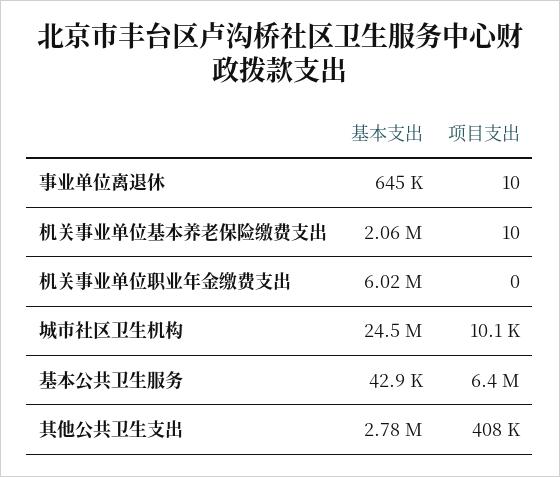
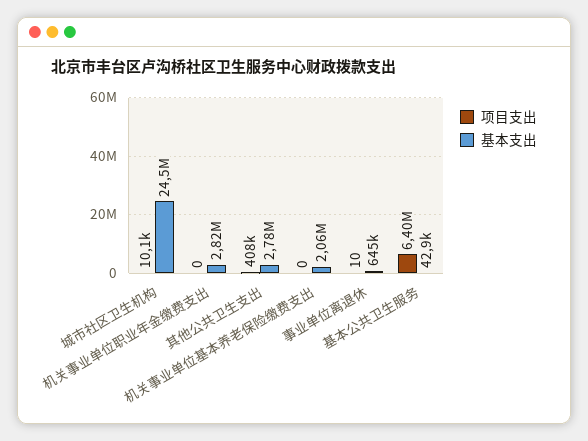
项目支出, 机关事业单位基本养老保险缴费支出: 10 -> 0
基本支出, 机关事业单位职业年金缴费支出: 6020000 -> 2820000

